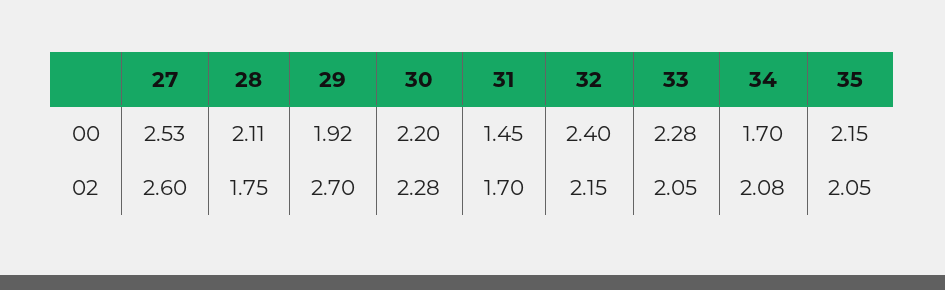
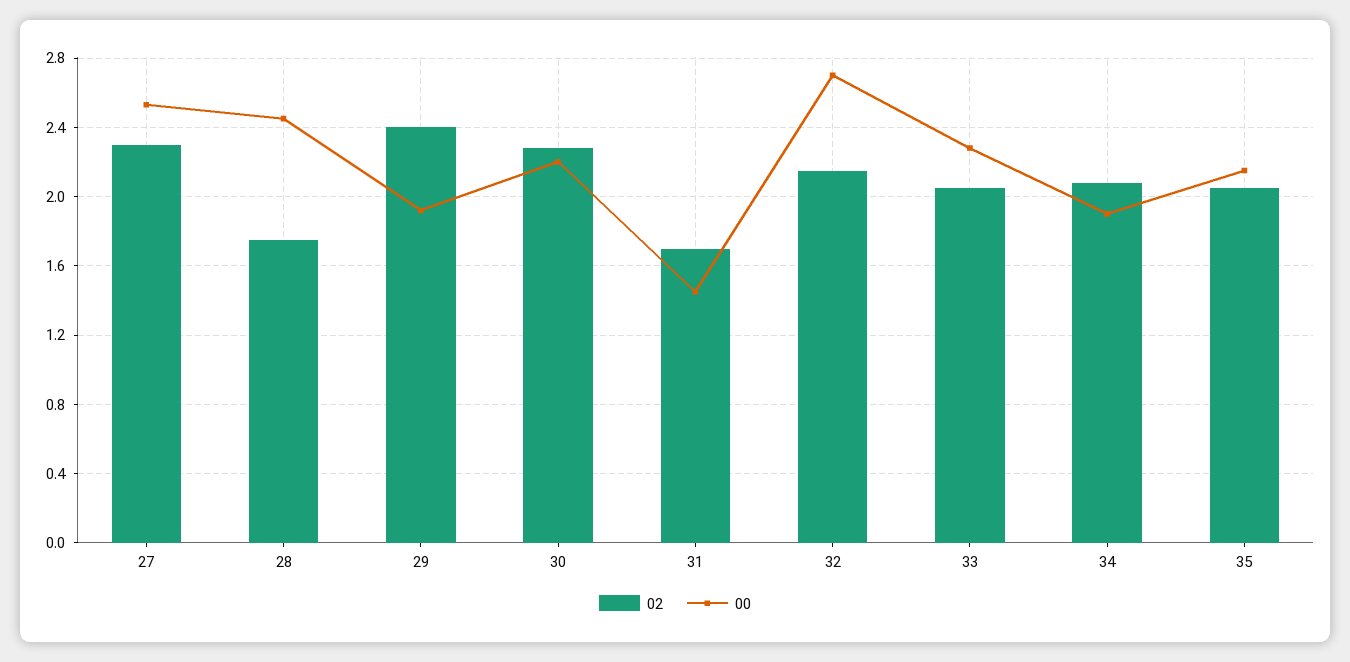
00, 28: 2.11 -> 2.45
00, 32: 2.4 -> 2.7
00, 34: 1.7 -> 1.9
02, 27: 2.6 -> 2.3
02, 29: 2.7 -> 2.4

